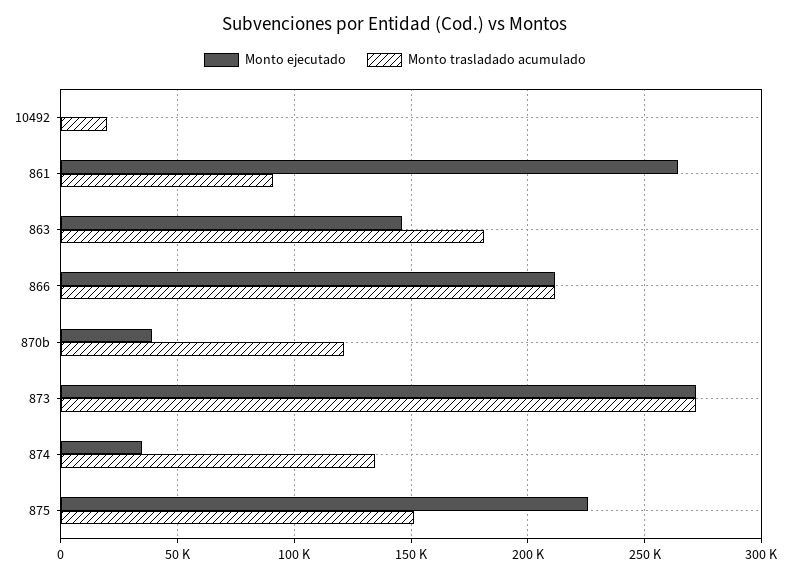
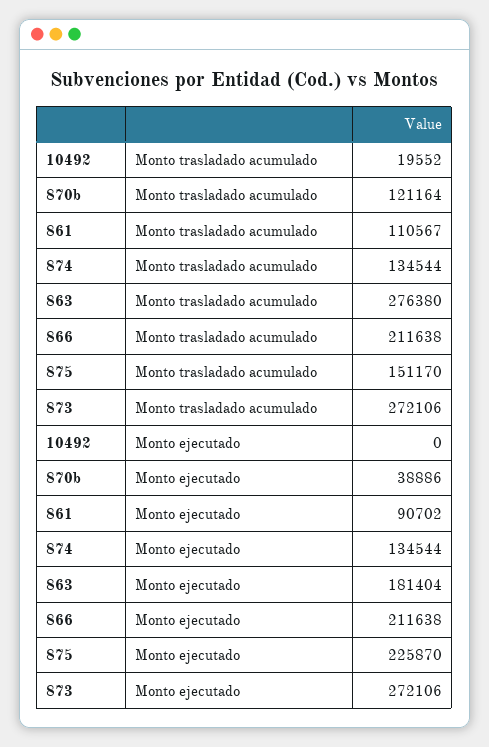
Monto ejecutado, 861: 265000 -> 90702
Monto trasladado acumulado, 861: 90000 -> 110567
Monto ejecutado, 863: 145000 -> 181404
Monto trasladado acumulado, 863: 180000 -> 276380
Monto ejecutado, 874: 35000 -> 134544

